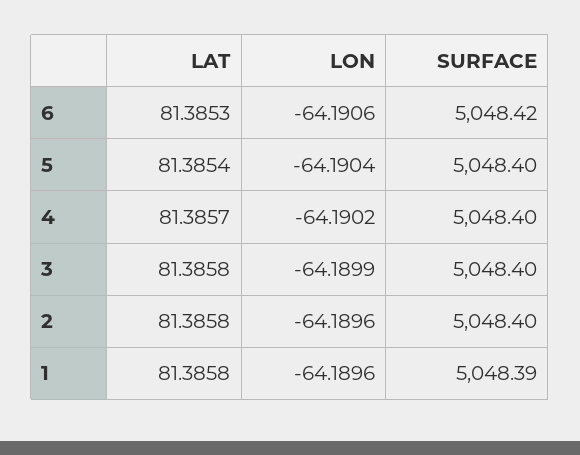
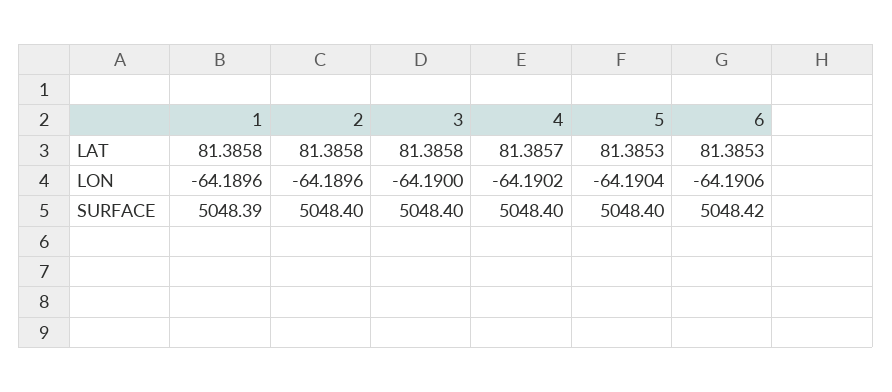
LAT, 5: 81.3854 -> 81.3853
LON, 3: -64.1899 -> -64.19

